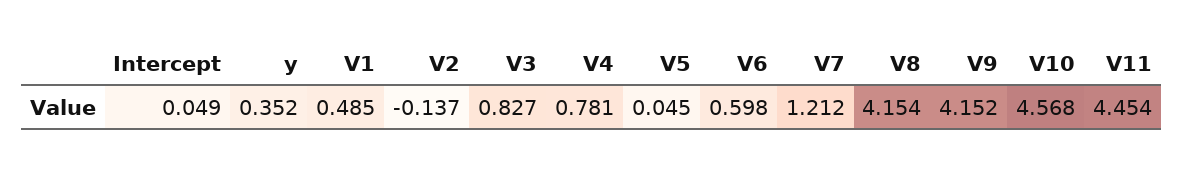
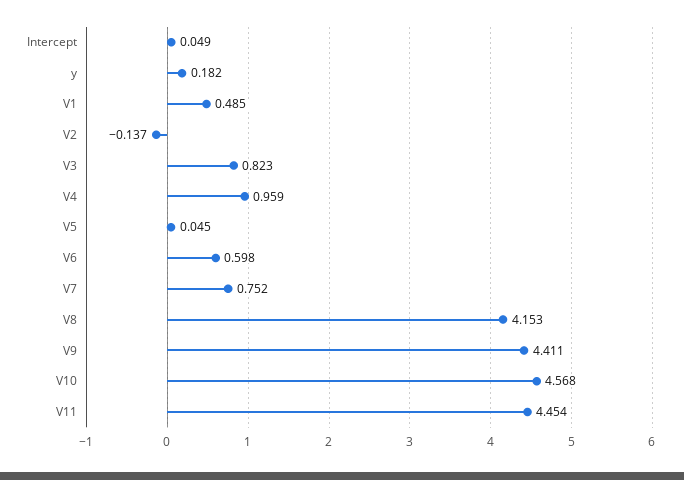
y: 0.352 -> 0.182
V3: 0.827 -> 0.823
V4: 0.781 -> 0.959
V7: 1.212 -> 0.752
V8: 4.154 -> 4.153
V9: 4.152 -> 4.411

